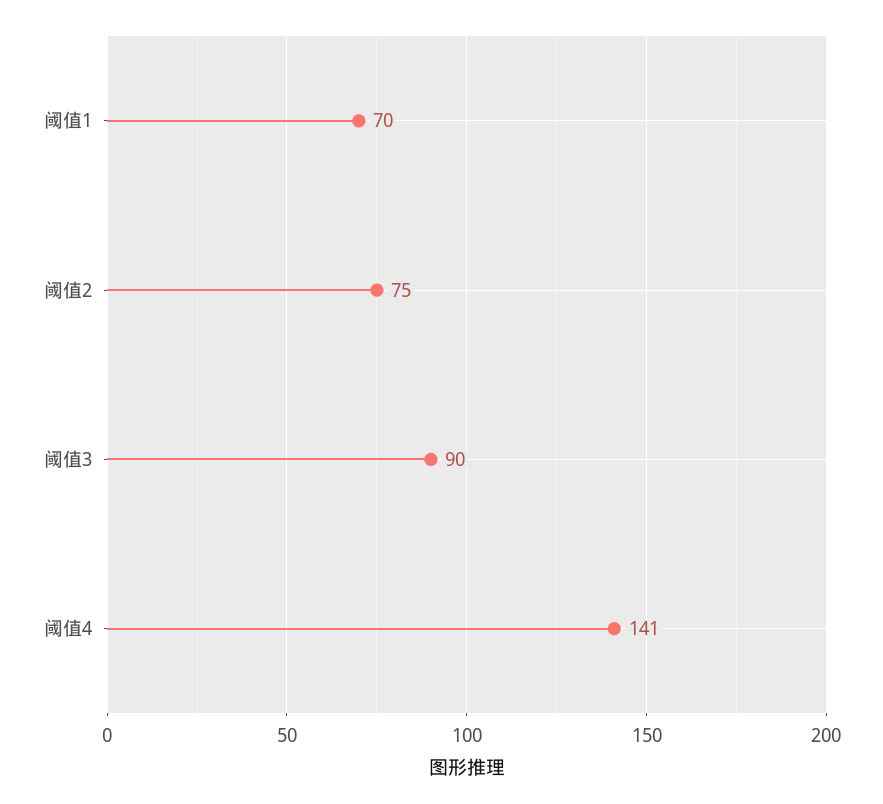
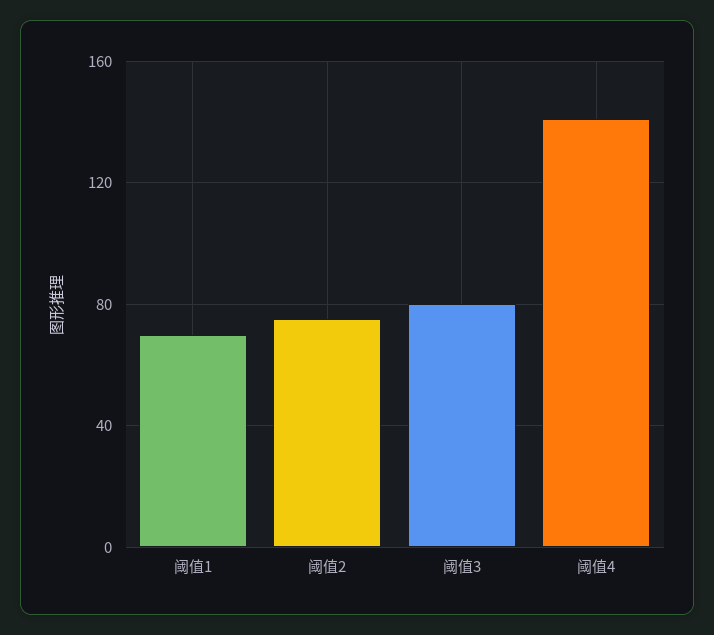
阈值3: 90 -> 80

